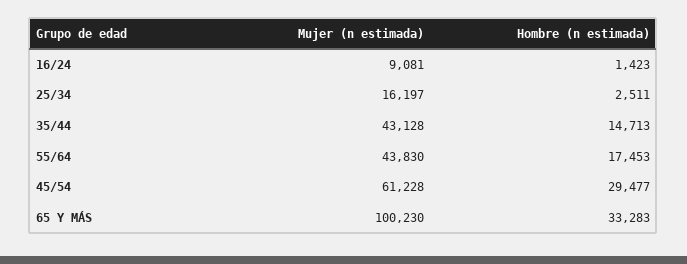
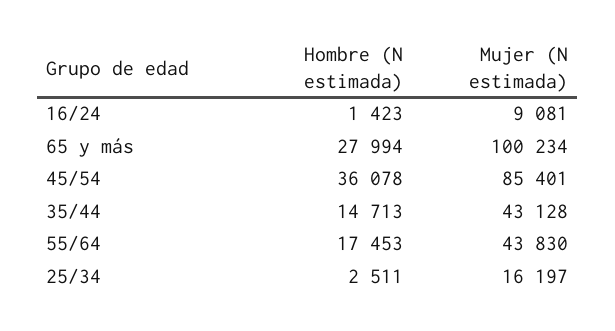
Mujer (n estimada), 45/54: 61228 -> 85401
Hombre (n estimada), 45/54: 29477 -> 36078
Mujer (n estimada), 65 Y MÁS: 100230 -> 100234
Hombre (n estimada), 65 Y MÁS: 33283 -> 27994

